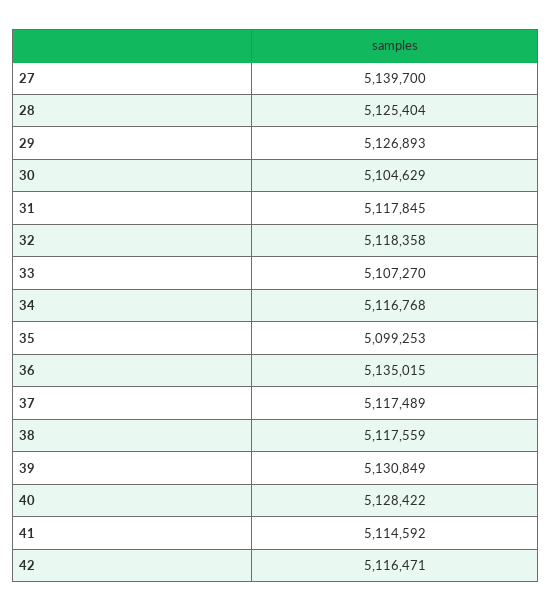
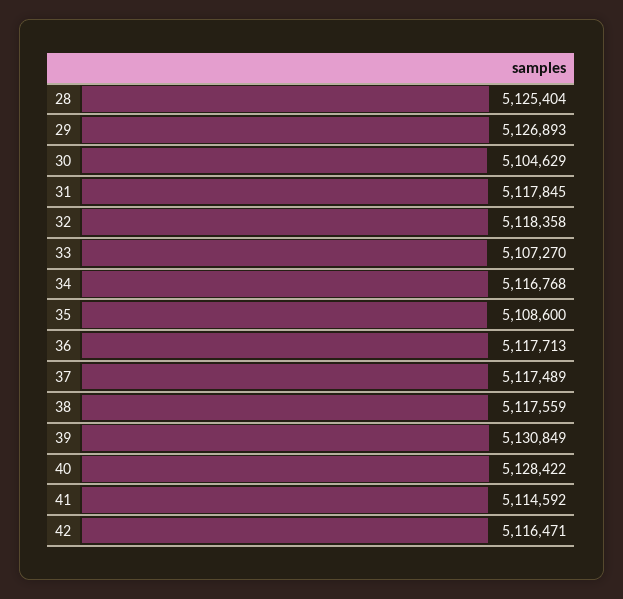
27: 5139700 -> none
35: 5099253 -> 5108600
36: 5135015 -> 5117713

